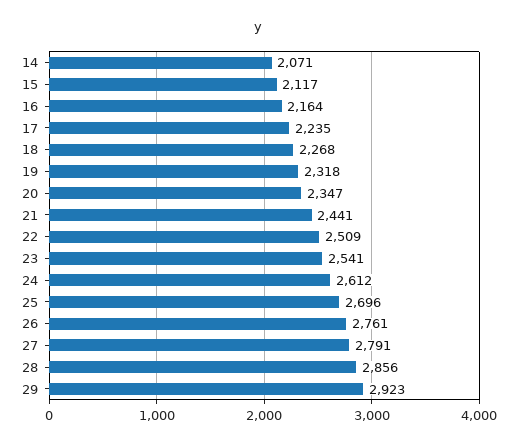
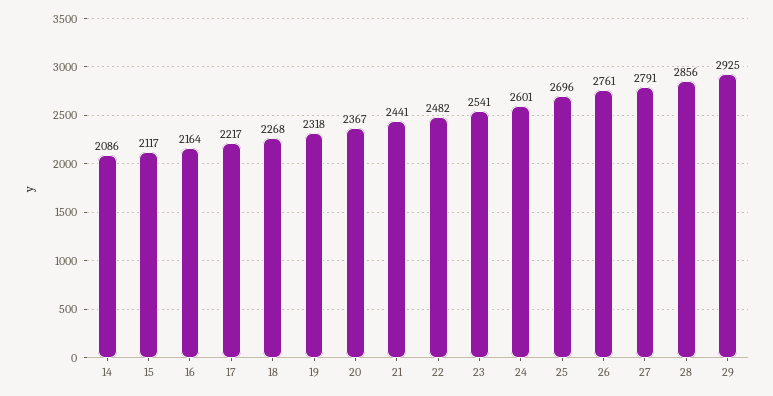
14: 2071 -> 2086
17: 2235 -> 2217
20: 2347 -> 2367
22: 2509 -> 2482
24: 2612 -> 2601
29: 2923 -> 2925

